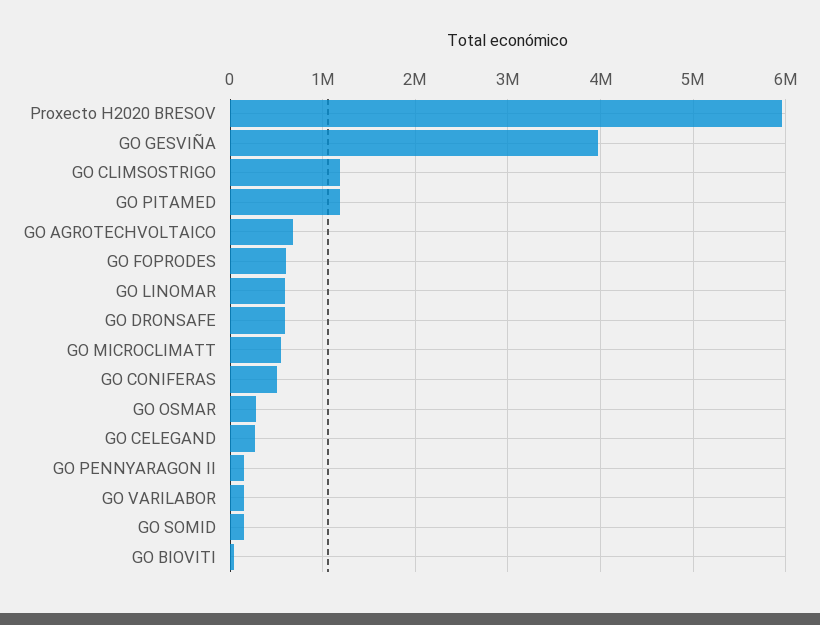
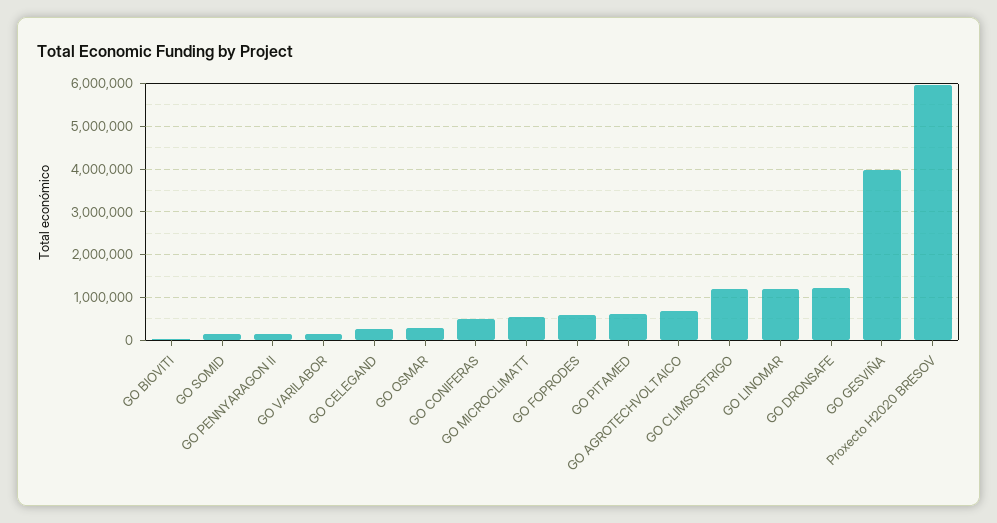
GO PITAMED: 1200000 -> 600000
GO LINOMAR: 600000 -> 1200000
GO DRONSAFE: 600000 -> 1200000

